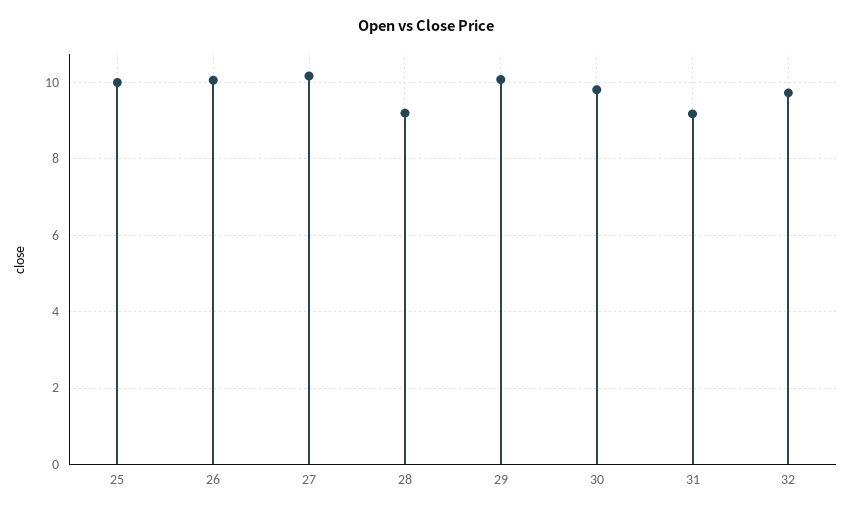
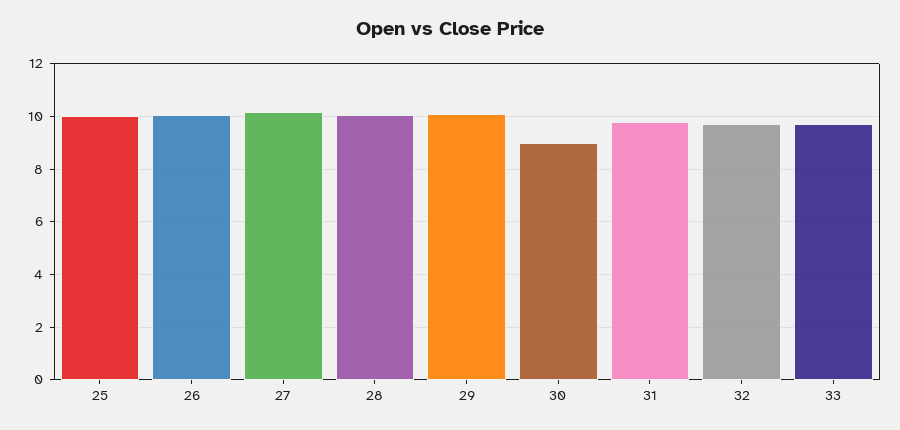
28: 9.2 -> 10
30: 9.8 -> 9
31: 9.2 -> 9.75
33: none -> 9.75

